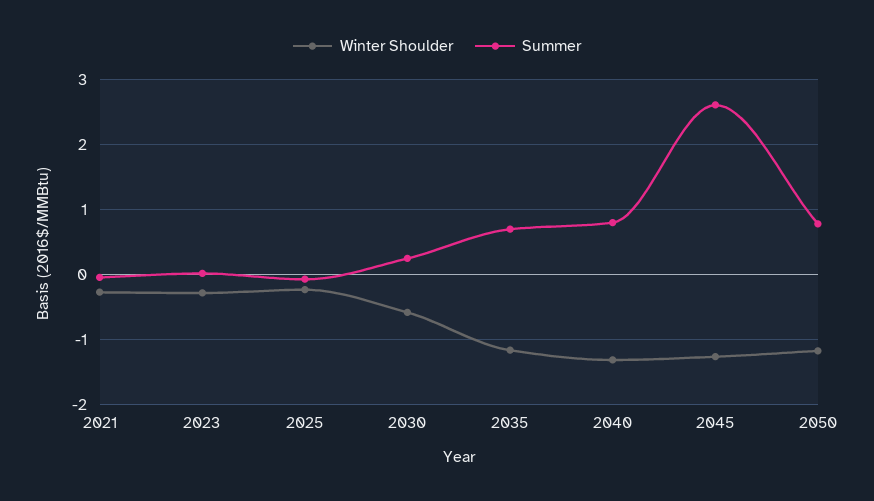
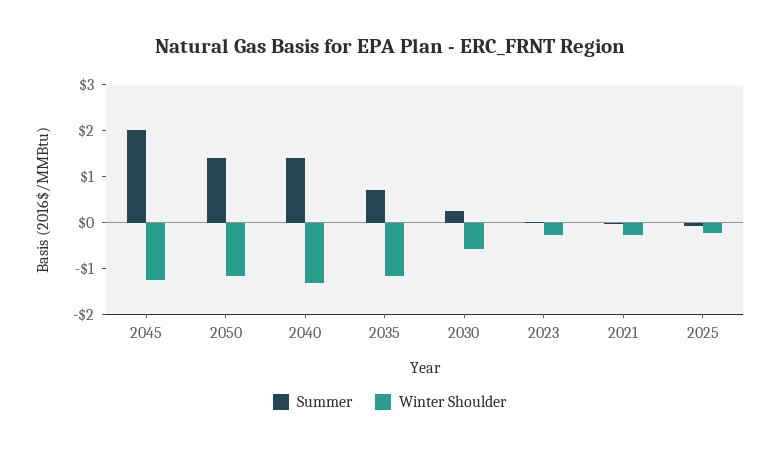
Summer, 2040: 0.8 -> 1.4
Summer, 2045: 2.6 -> 2
Summer, 2050: 0.8 -> 1.4

